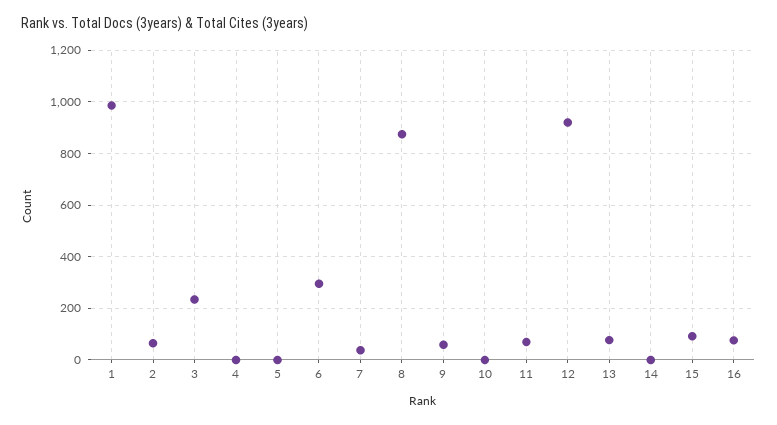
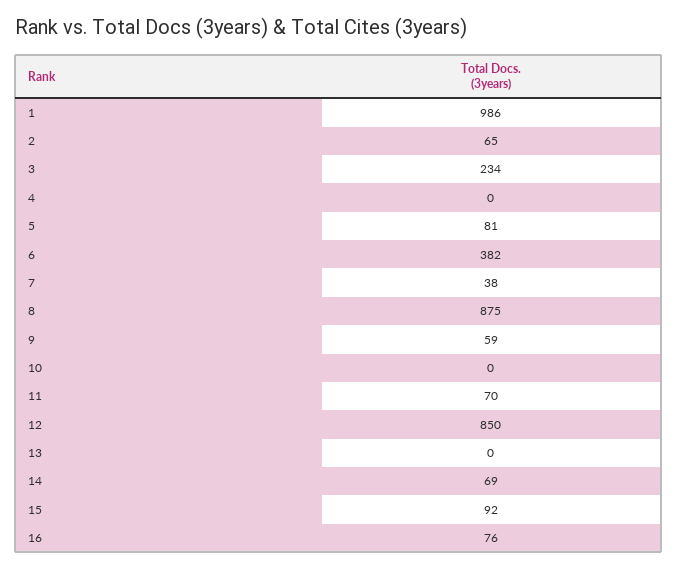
5: 0 -> 81
6: 300 -> 382
12: 925 -> 850
13: 75 -> 0
14: 0 -> 69

